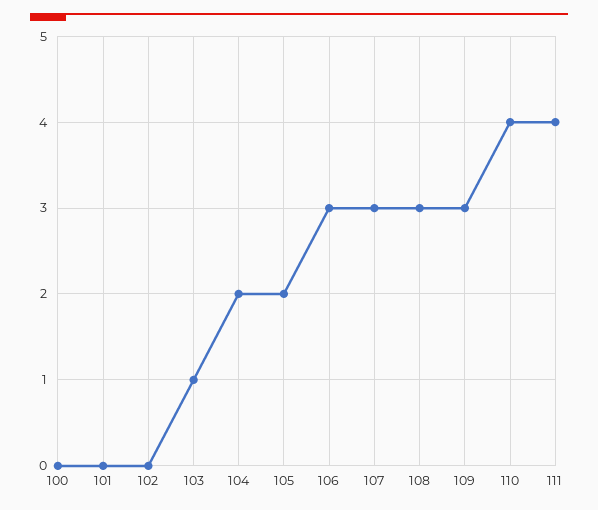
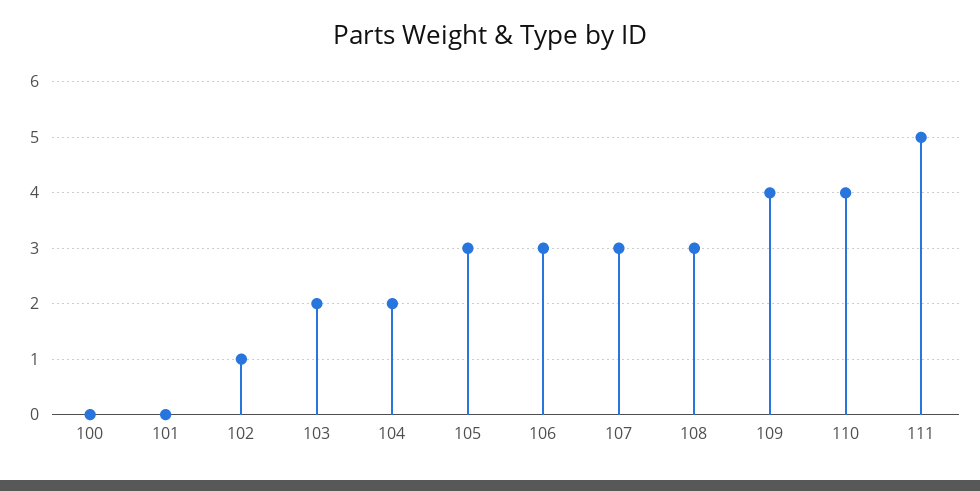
102: 0 -> 1
103: 1 -> 2
105: 2 -> 3
109: 3 -> 4
111: 4 -> 5

